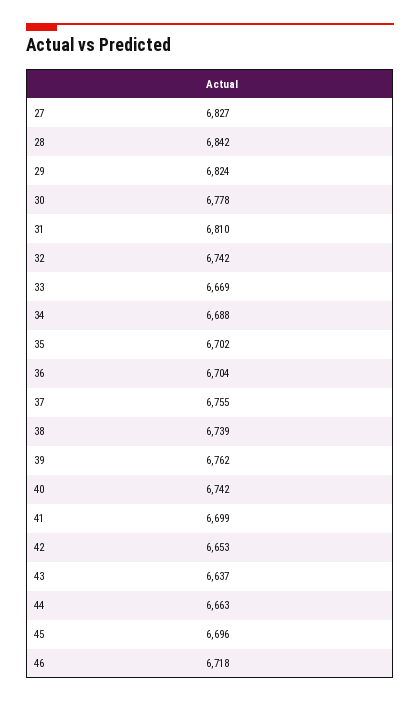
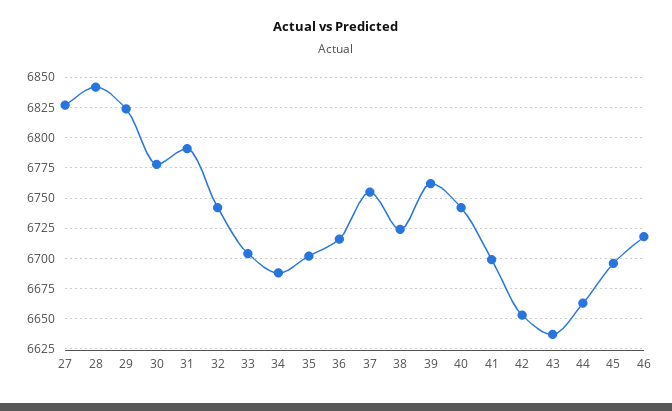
31: 6810 -> 6790
33: 6669 -> 6705
36: 6704 -> 6715
38: 6739 -> 6725

